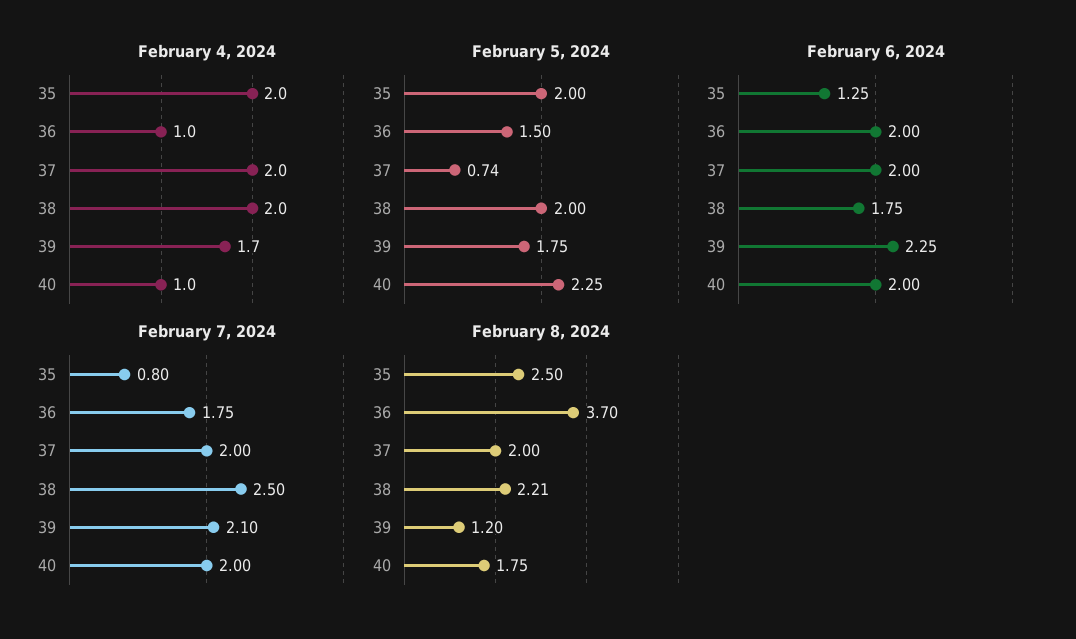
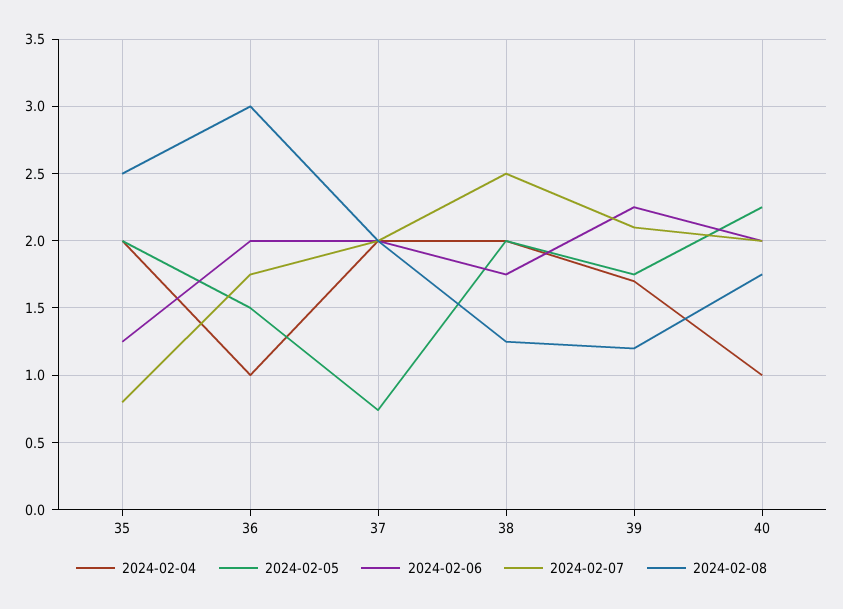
February 8, 2024, 36: 3.7 -> 3
February 8, 2024, 38: 2.21 -> 1.25

